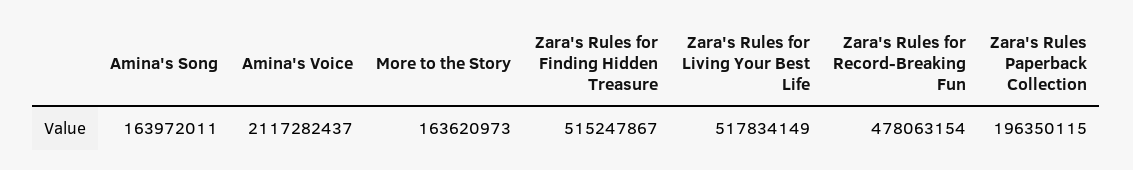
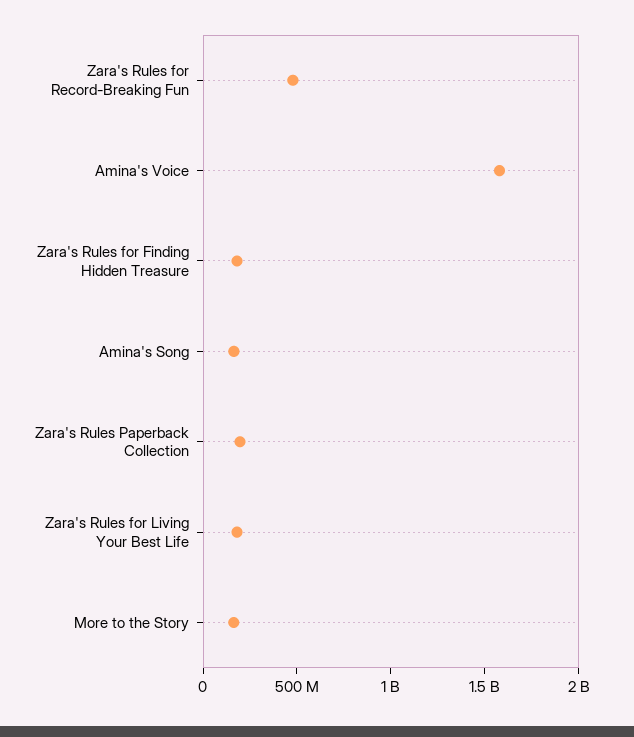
Amina's Voice: 2117282437 -> 1600000000
Zara's Rules for Finding Hidden Treasure: 515247867 -> 200000000
Zara's Rules for Living Your Best Life: 517834149 -> 200000000

